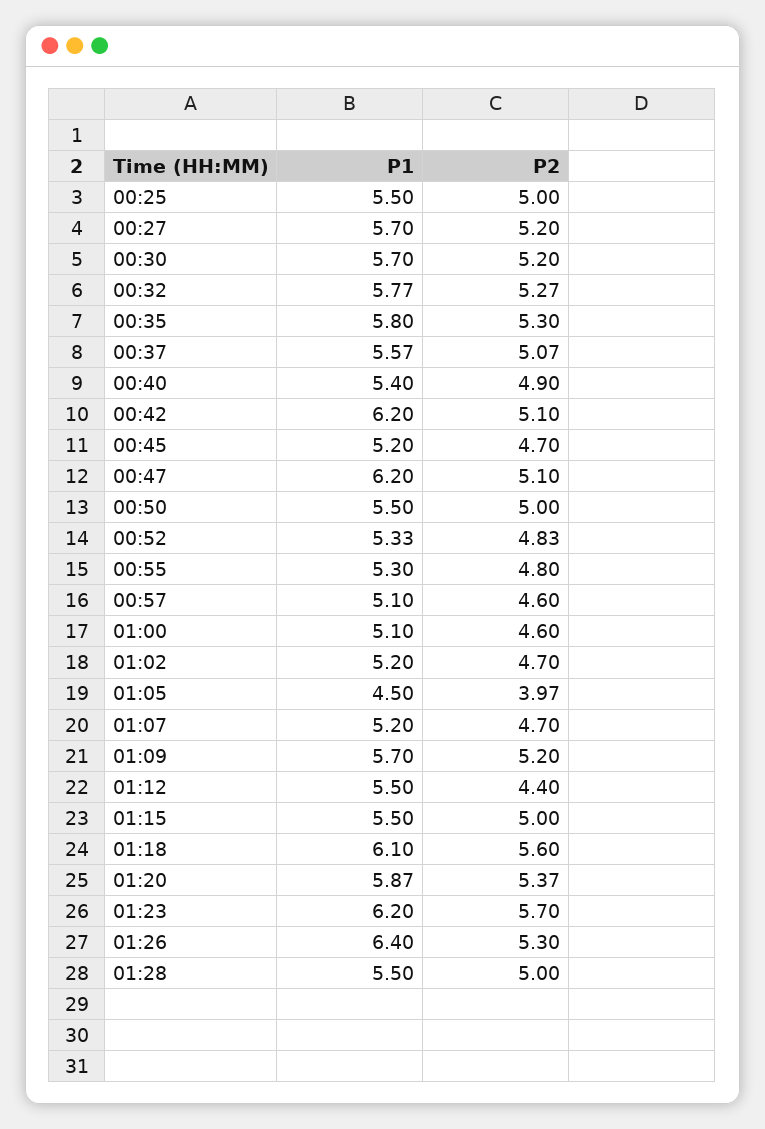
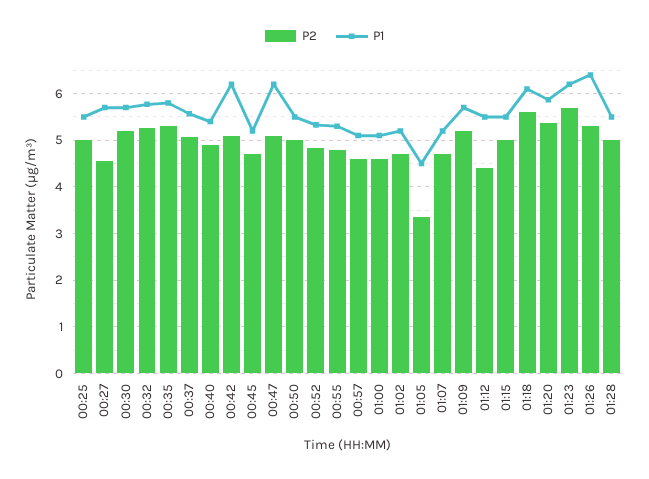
P2, 00:27: 5.2 -> 4.6
P2, 01:05: 3.97 -> 3.4

